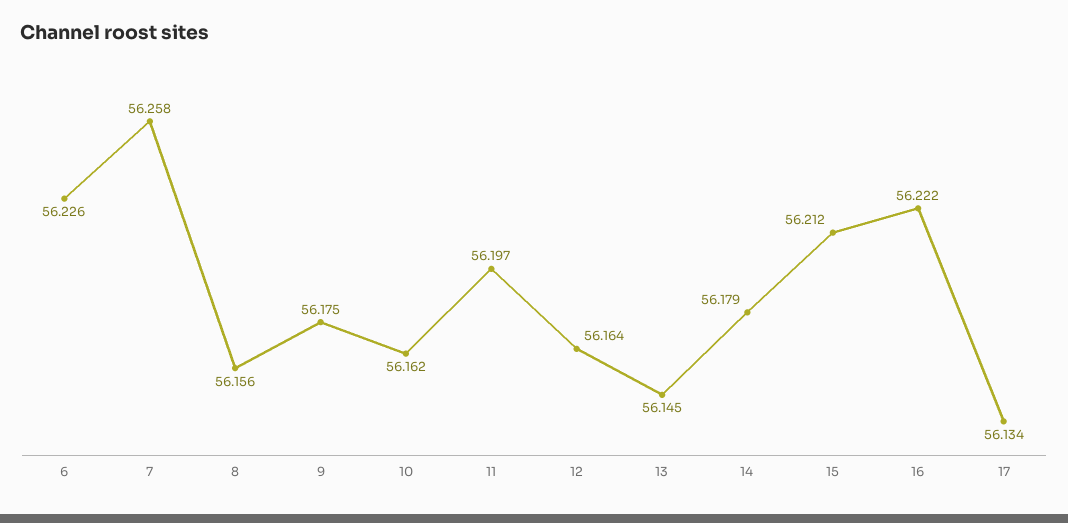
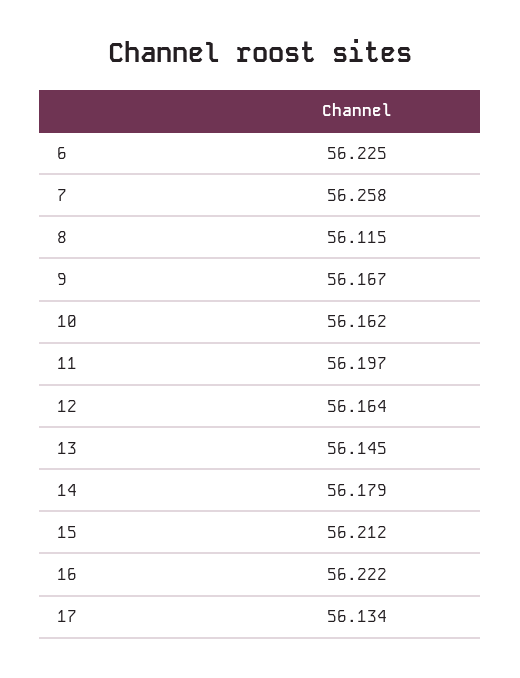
6: 56.226 -> 56.225
8: 56.156 -> 56.115
9: 56.175 -> 56.167

